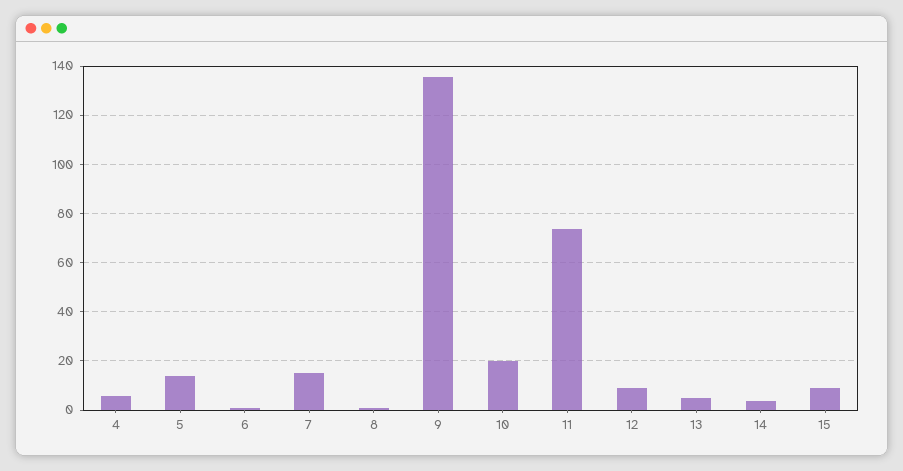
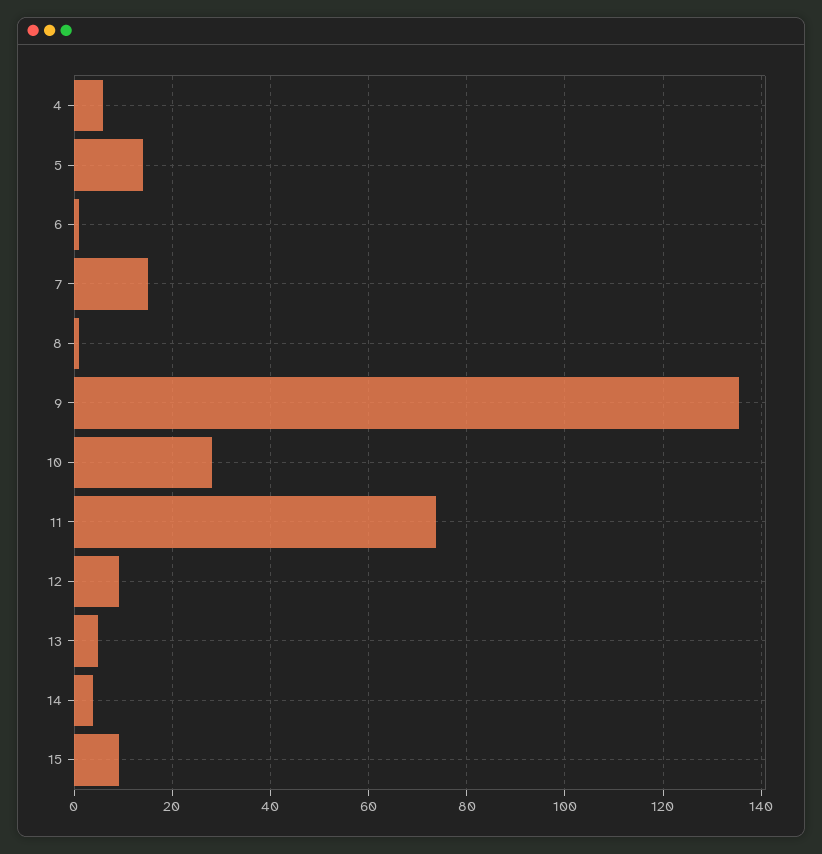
10: 20 -> 28

